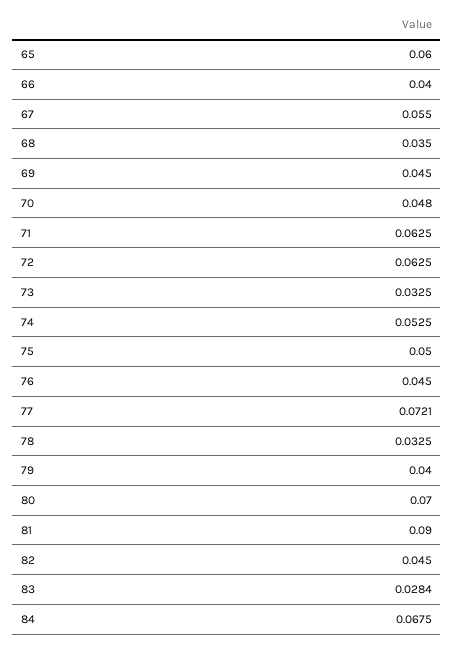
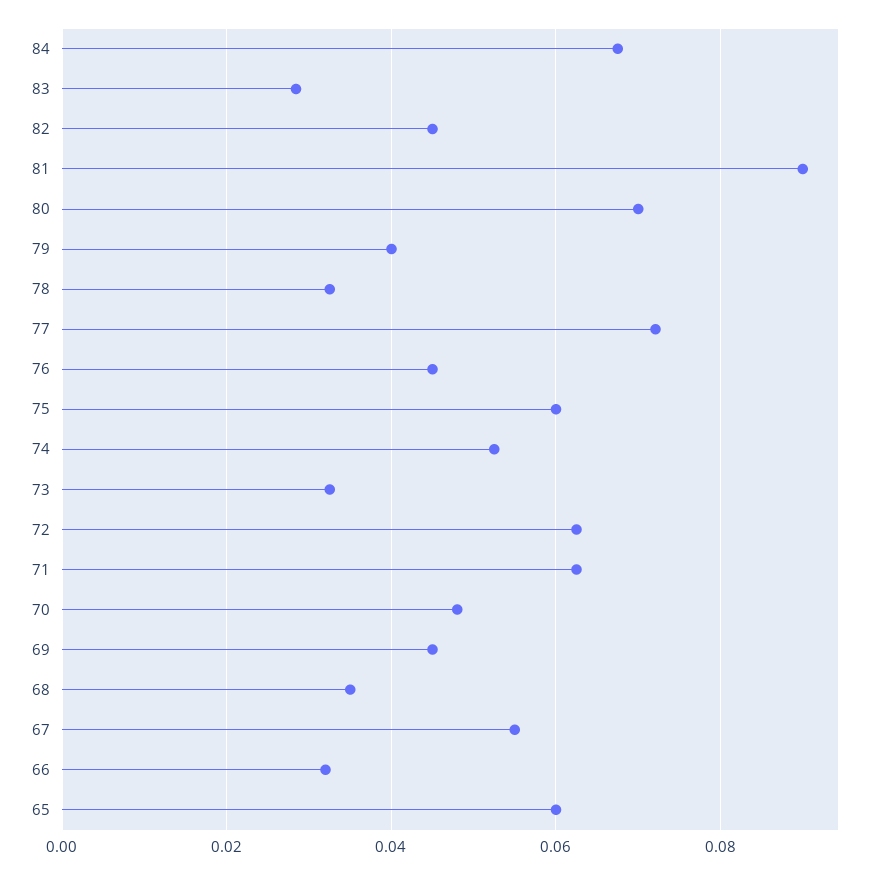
66: 0.04 -> 0.032
75: 0.05 -> 0.06

